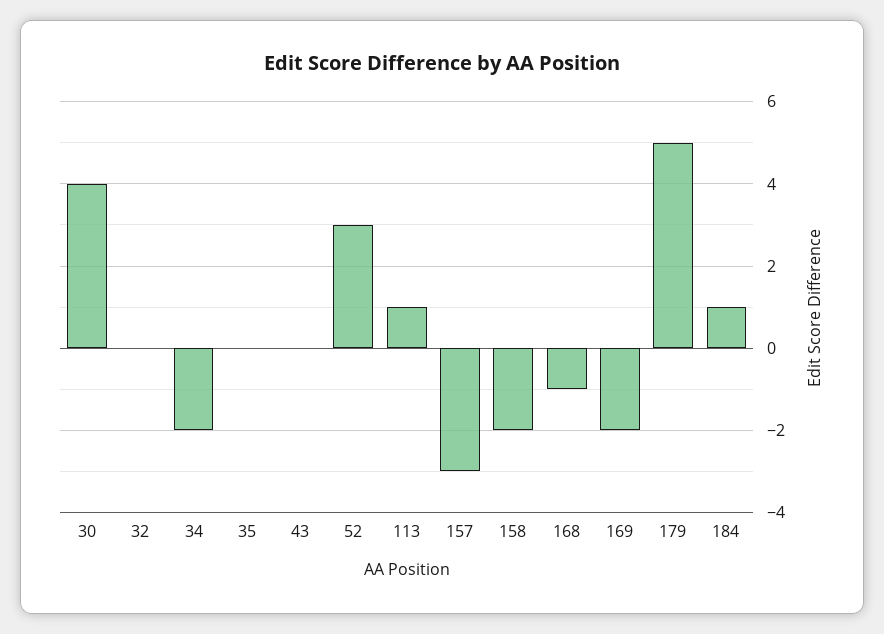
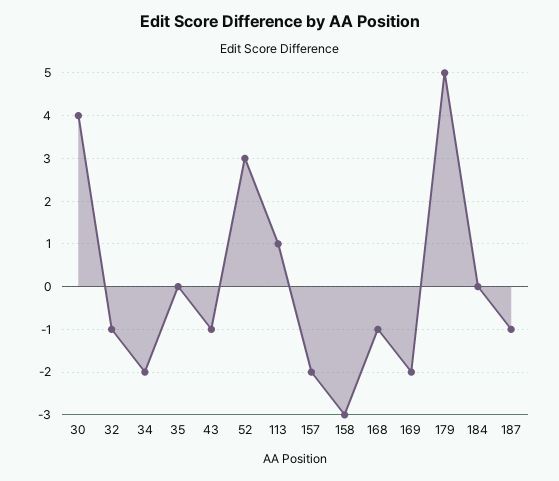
32: 0 -> -1
43: 0 -> -1
157: -3 -> -2
158: -2 -> -3
184: 1 -> 0
187: none -> -1

